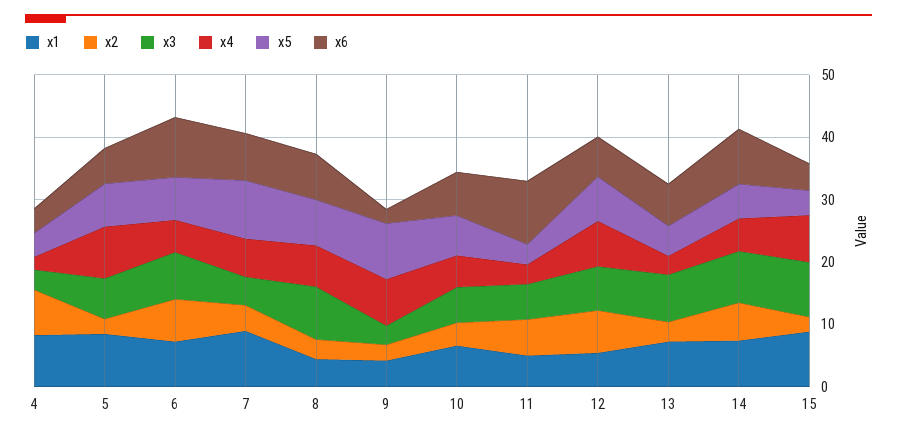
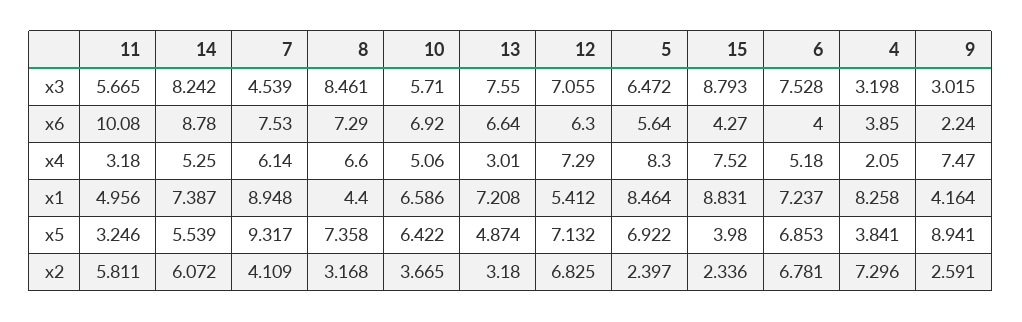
x6, 6: 10 -> 4

